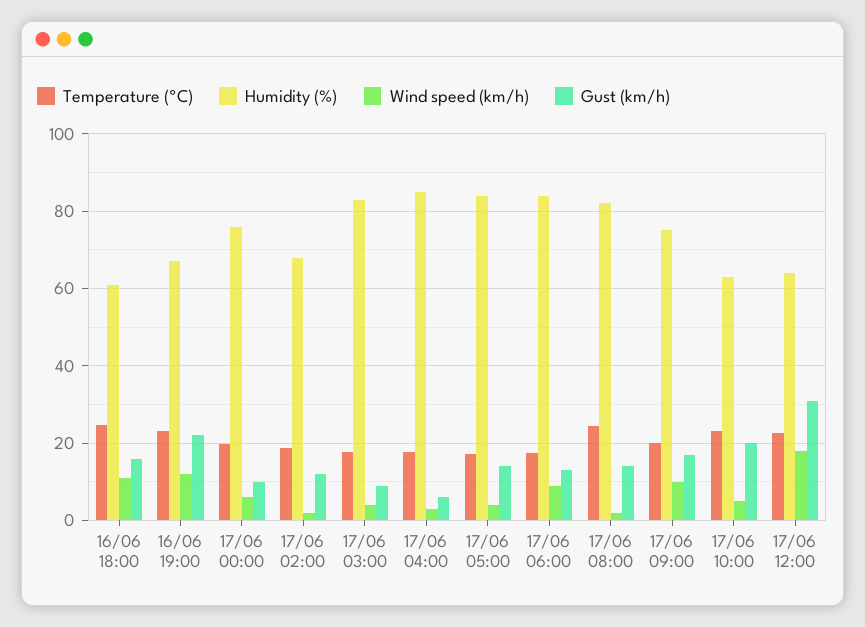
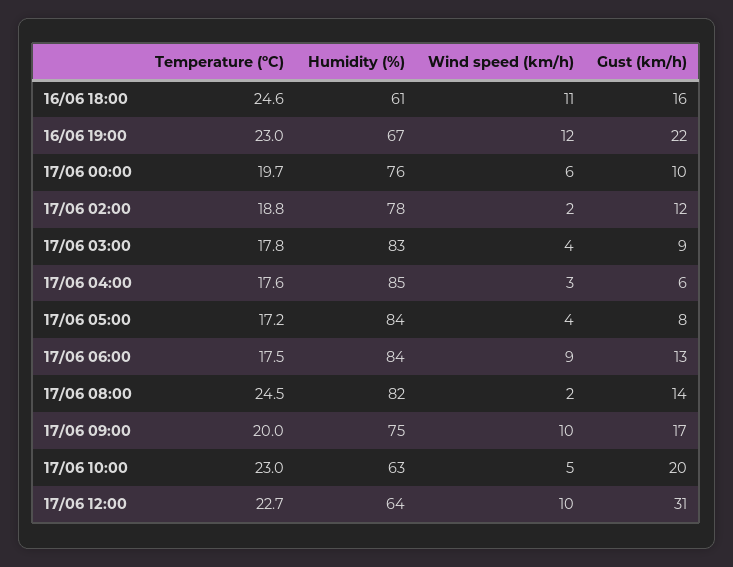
Humidity (%), 17/06 02:00: 68 -> 78
Gust (km/h), 17/06 05:00: 14 -> 8
Wind speed (km/h), 17/06 12:00: 18 -> 10

